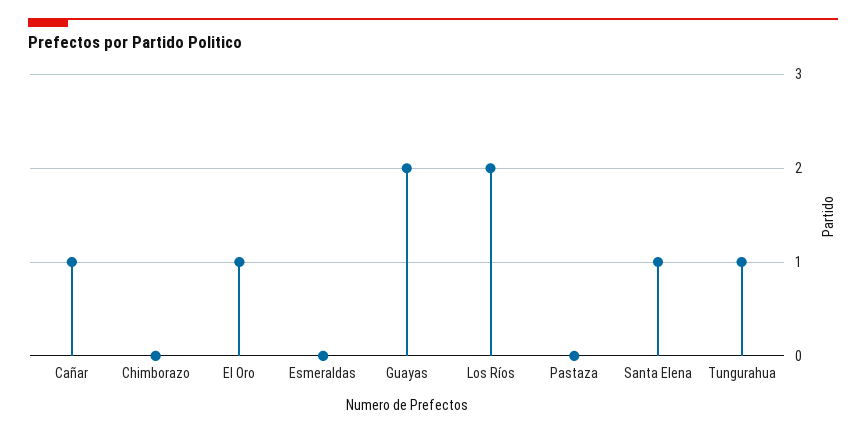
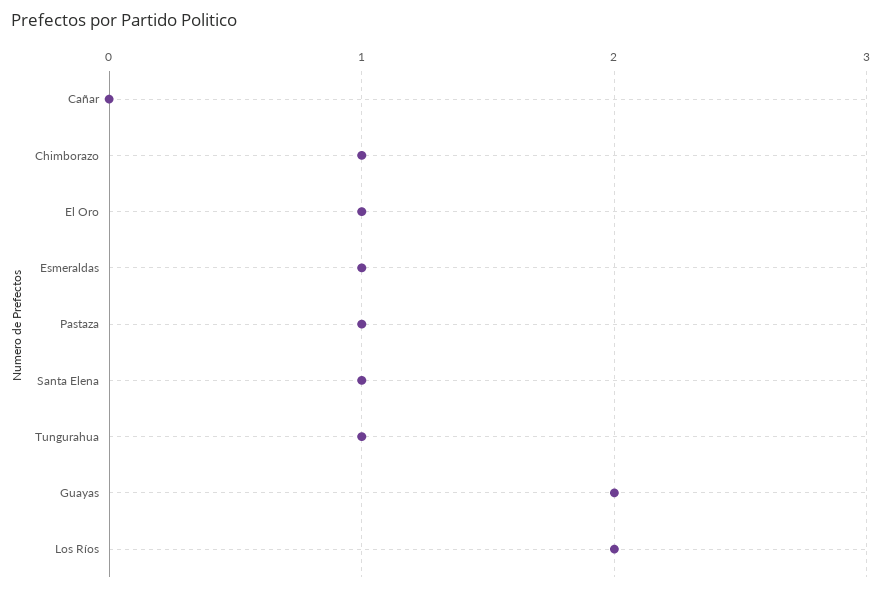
Cañar: 1 -> 0
Chimborazo: 0 -> 1
Esmeraldas: 0 -> 1
Pastaza: 0 -> 1

